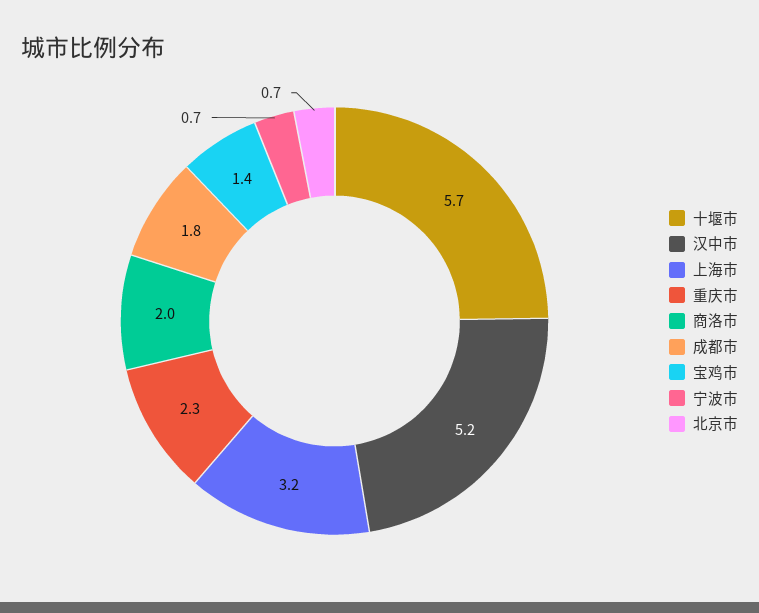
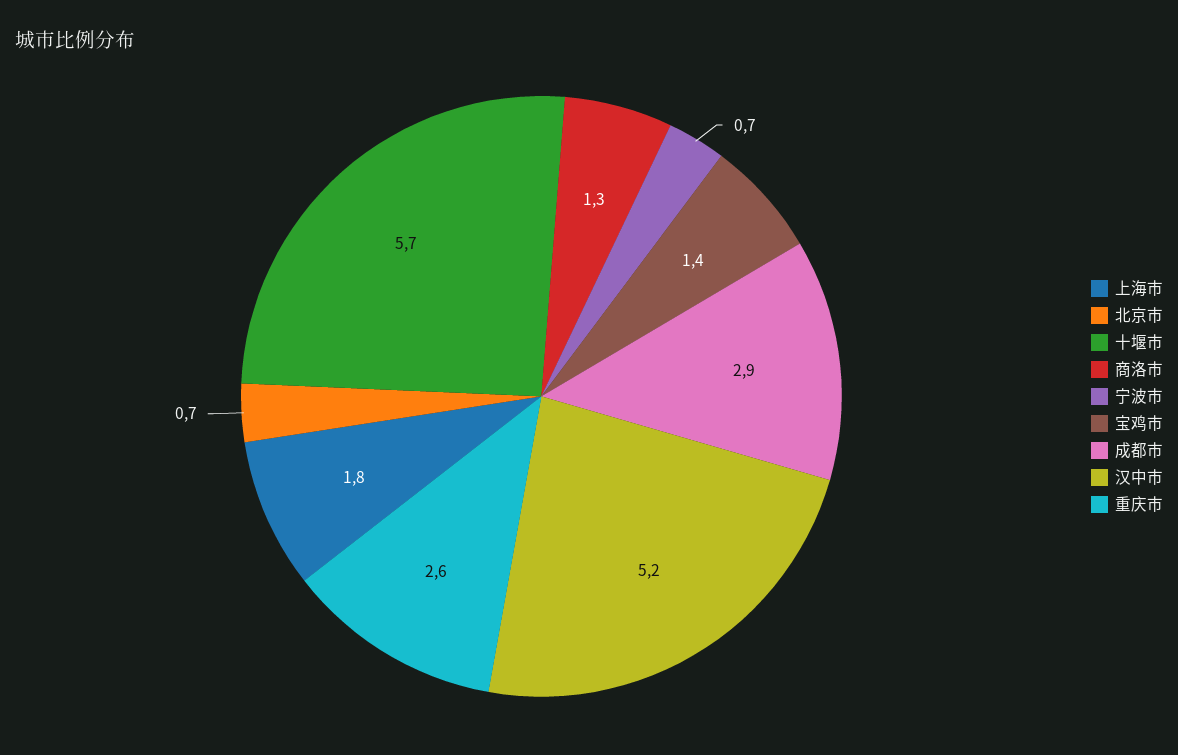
上海市: 3.2 -> 1.8
重庆市: 2.3 -> 2.6
商洛市: 2 -> 1.3
成都市: 1.8 -> 2.9

